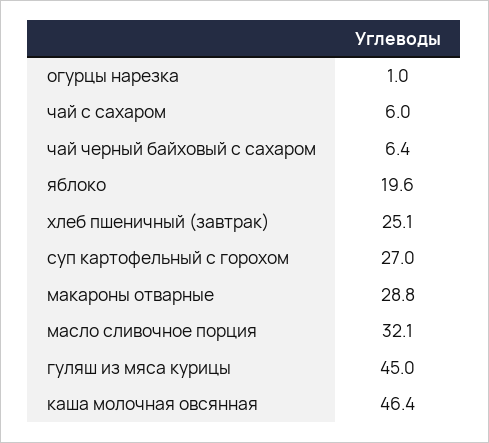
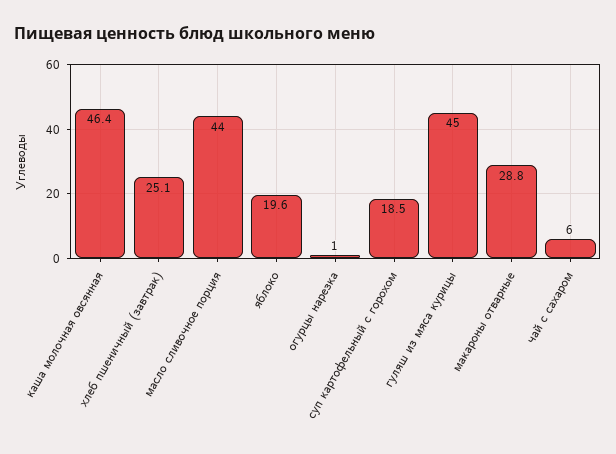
чай черный байховый с сахаром: 6.4 -> none
суп картофельный с горохом: 27 -> 18.5
масло сливочное порция: 32.1 -> 44

